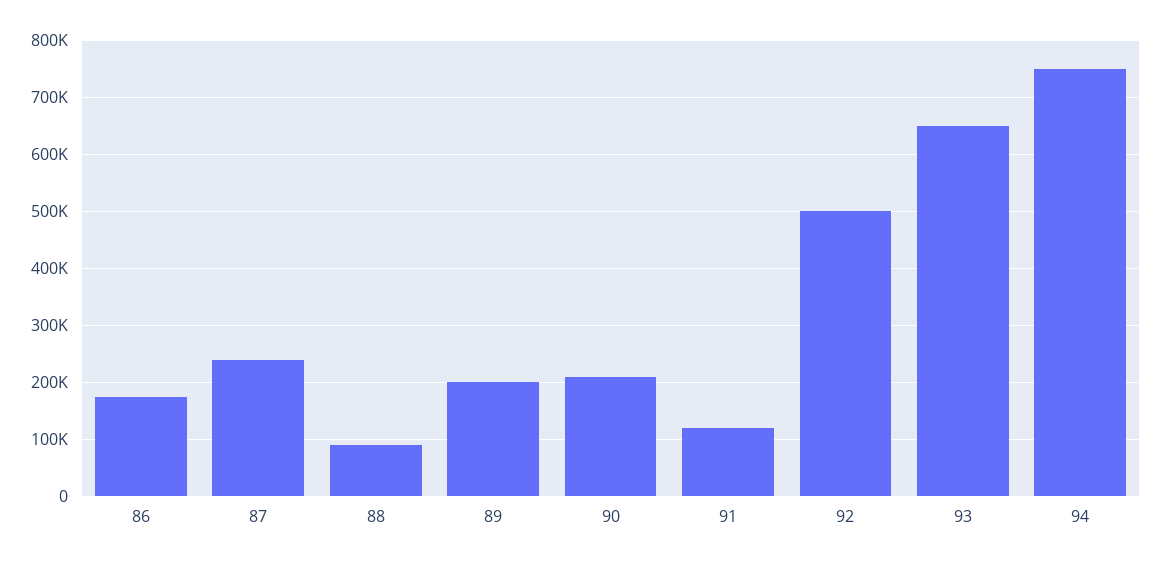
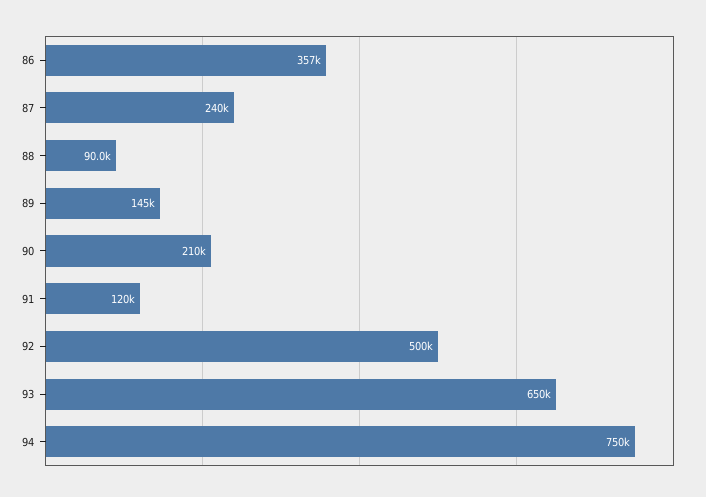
86: 180000 -> 357000
89: 200000 -> 145000

